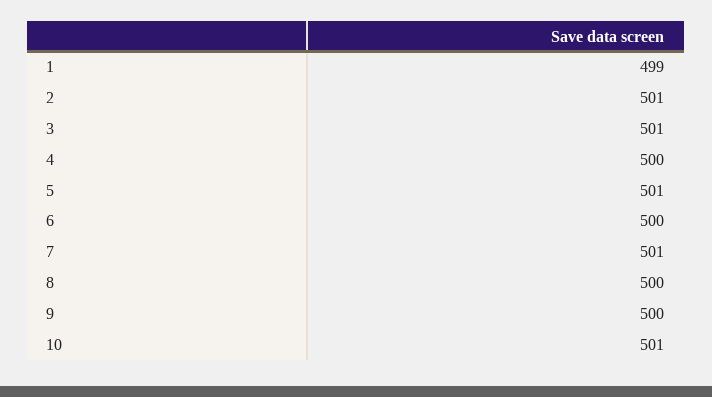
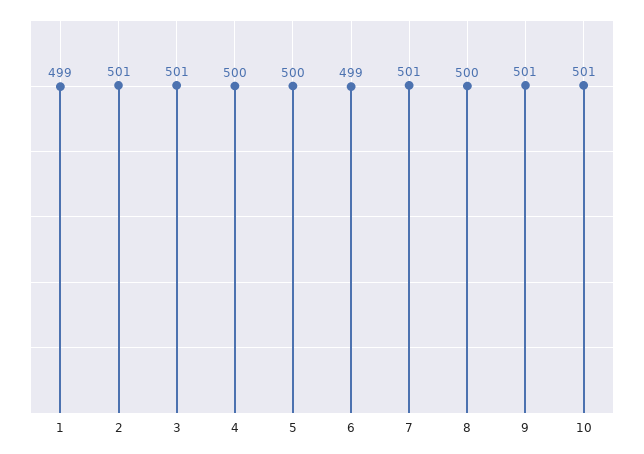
5: 501 -> 500
6: 500 -> 499
9: 500 -> 501

